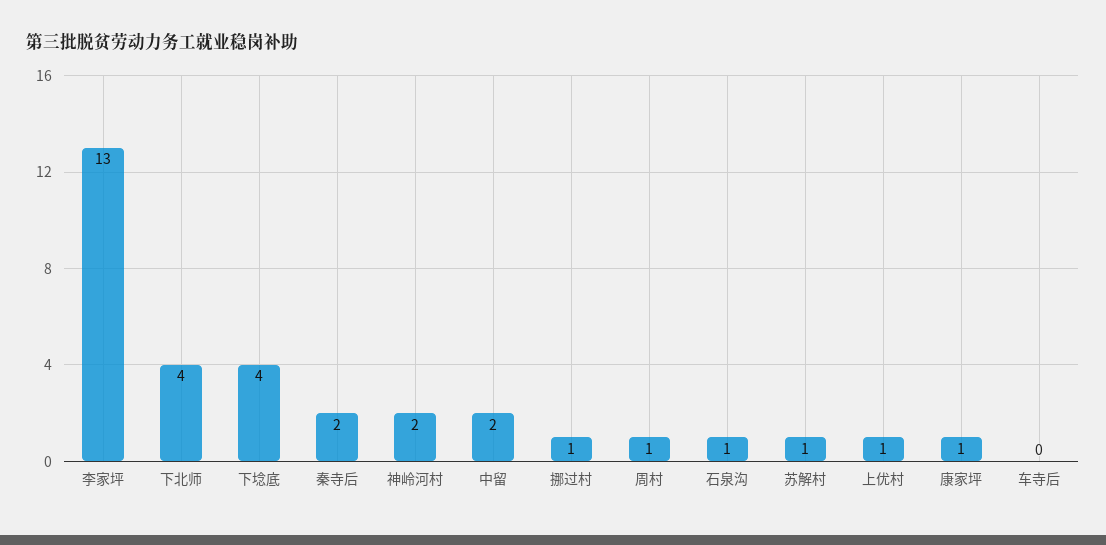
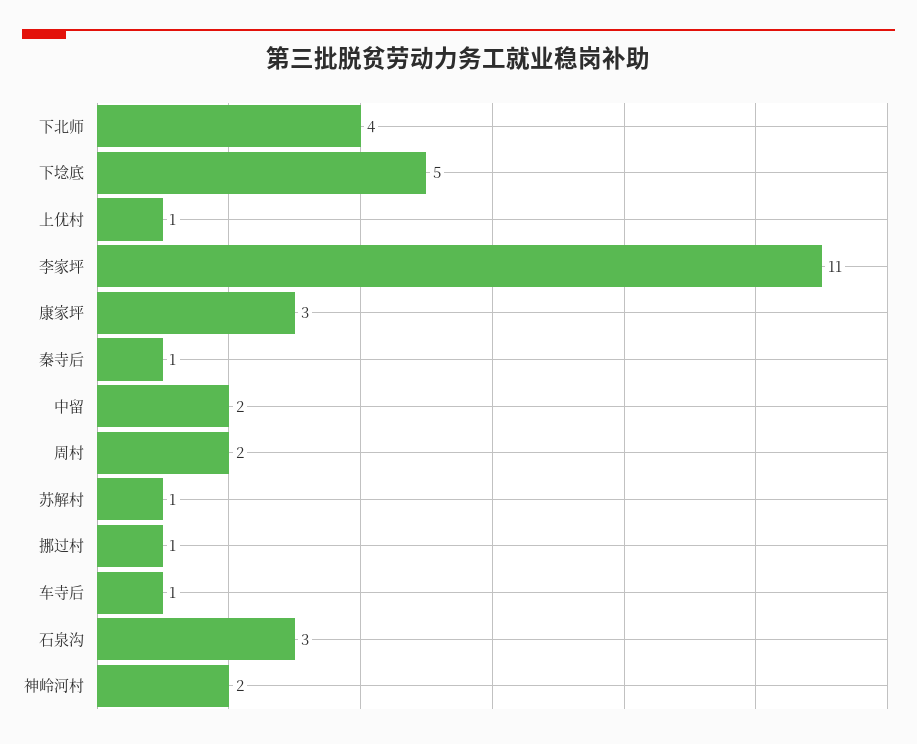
李家坪: 13 -> 11
下埝底: 4 -> 5
秦寺后: 2 -> 1
周村: 1 -> 2
石泉沟: 1 -> 3
康家坪: 1 -> 3
车寺后: 0 -> 1

